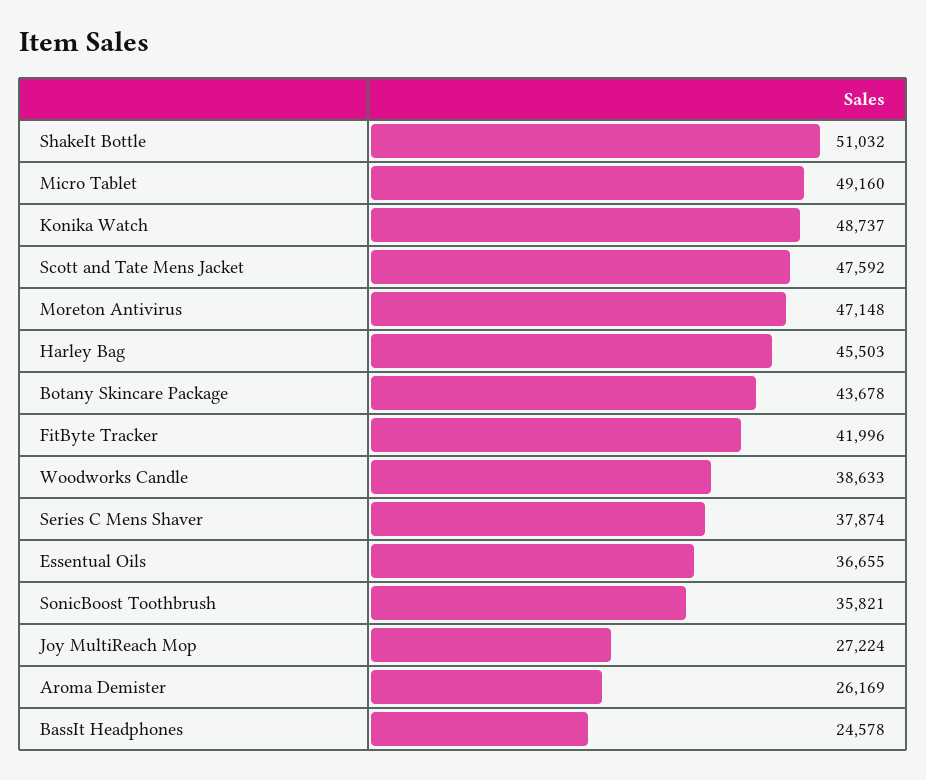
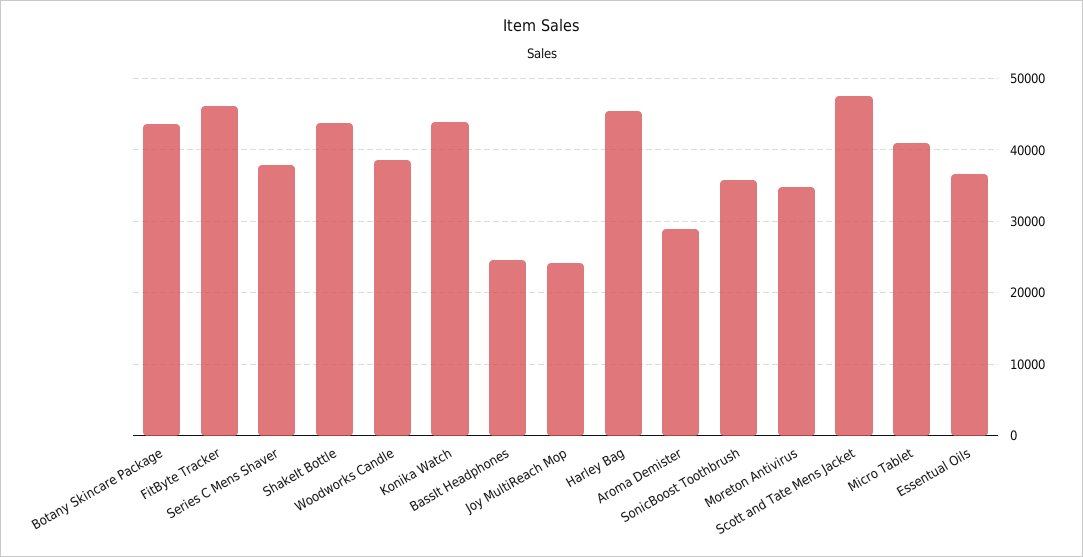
ShakeIt Bottle: 51032 -> 44000
Micro Tablet: 49160 -> 41000
Konika Watch: 48737 -> 44000
Moreton Antivirus: 47148 -> 35000
FitByte Tracker: 41996 -> 46000
Joy MultiReach Mop: 27224 -> 24000
Aroma Demister: 26169 -> 29000

